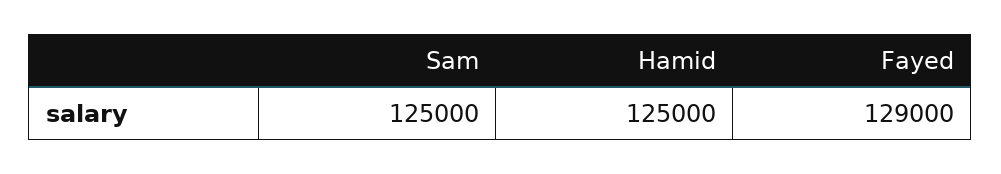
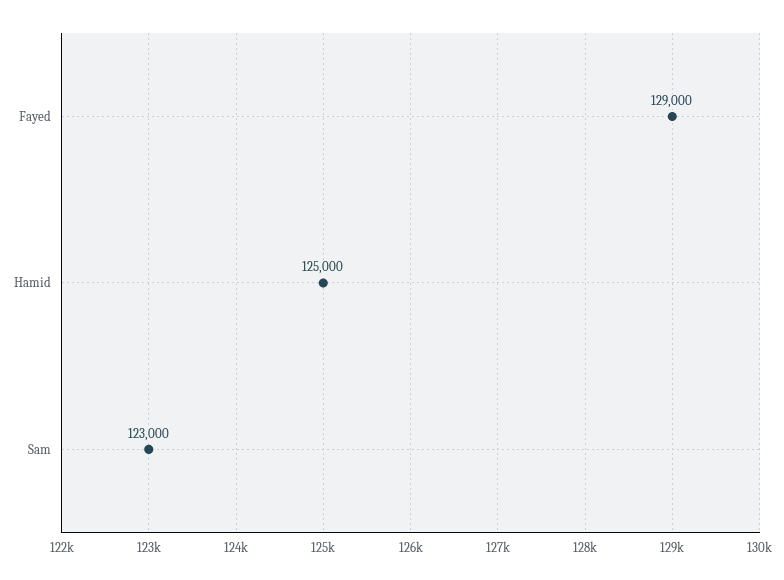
Sam: 125000 -> 123000

